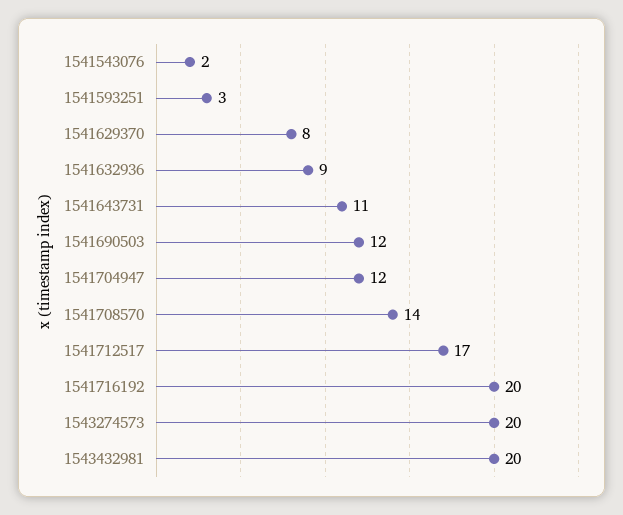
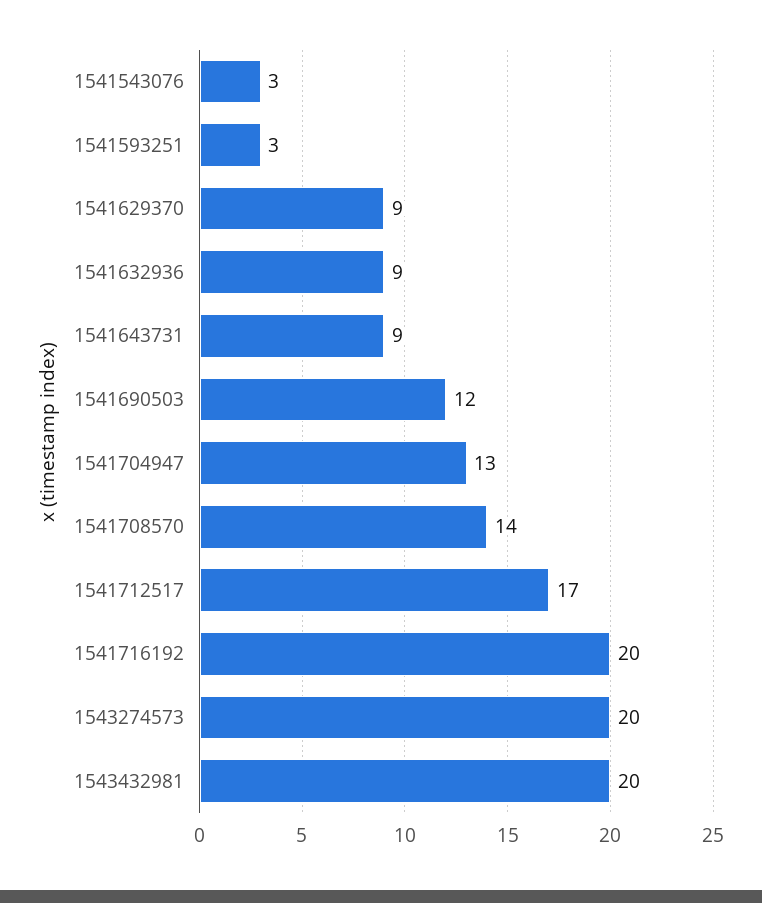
1541543076: 2 -> 3
1541629370: 8 -> 9
1541643731: 11 -> 9
1541704947: 12 -> 13

